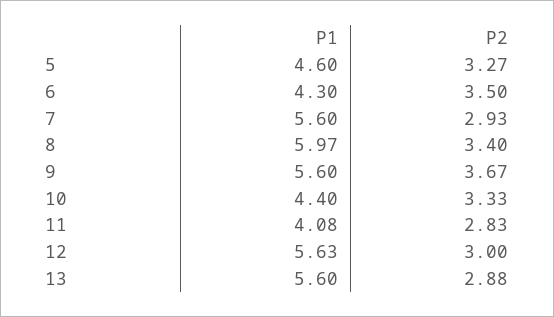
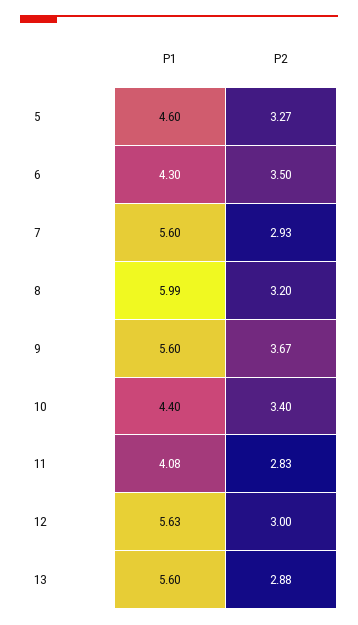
P1, 8: 5.97 -> 5.99
P2, 8: 3.4 -> 3.2
P2, 10: 3.33 -> 3.4

